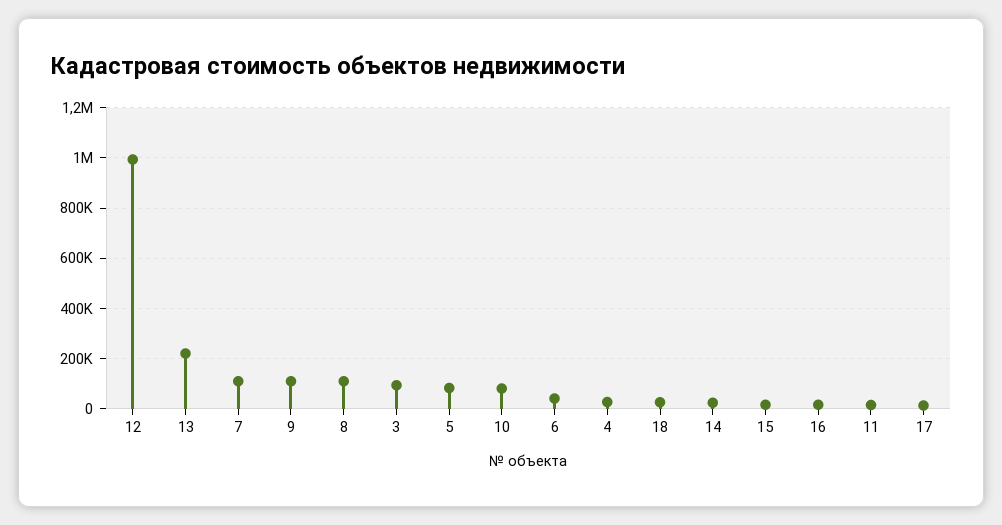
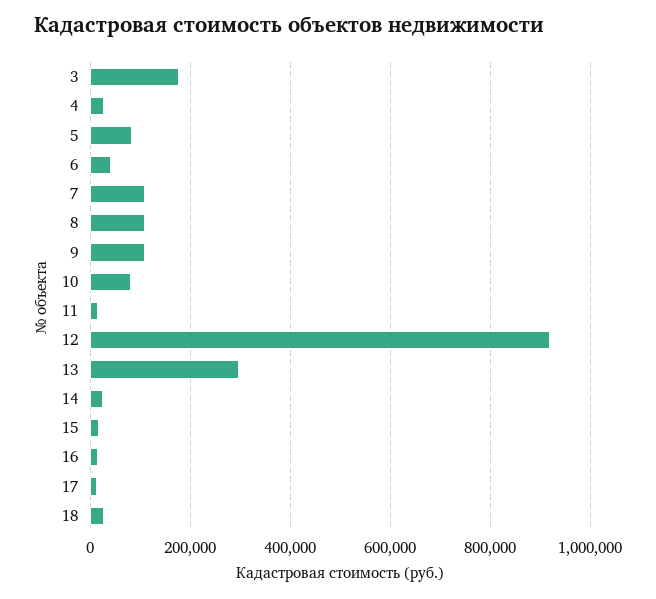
12: 1000000 -> 920000
13: 225000 -> 300000
3: 100000 -> 180000

